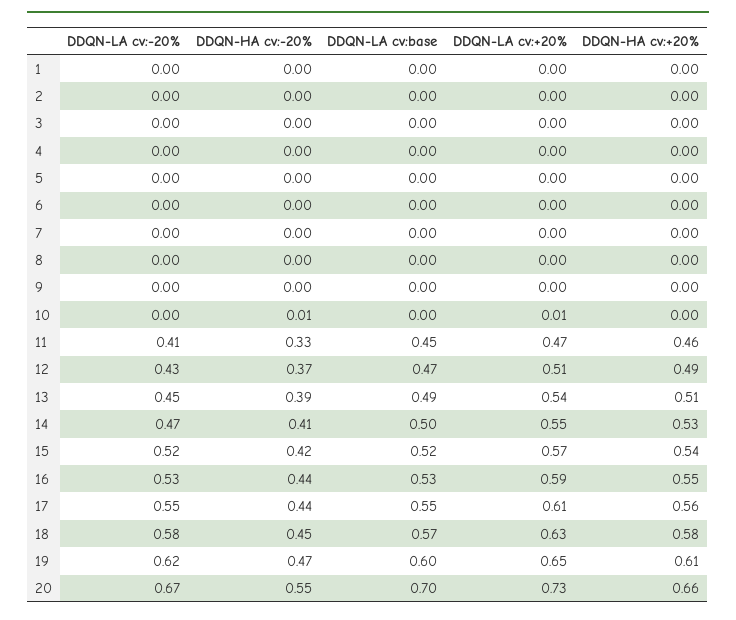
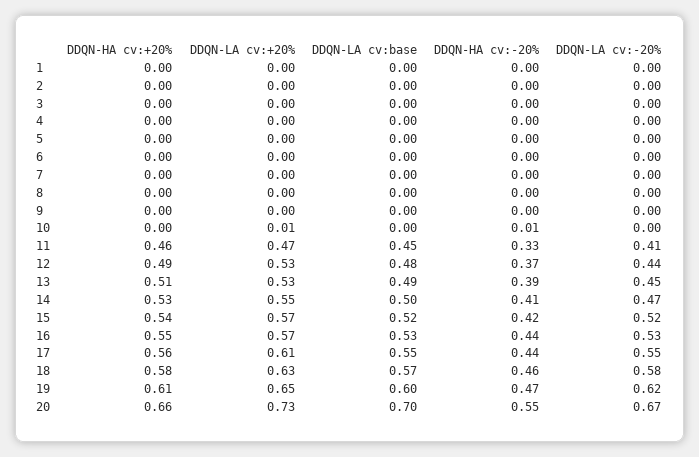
DDQN-LA cv:-20%, 12: 0.43 -> 0.44
DDQN-LA cv:base, 12: 0.47 -> 0.48
DDQN-LA cv:+20%, 12: 0.51 -> 0.53
DDQN-LA cv:+20%, 13: 0.54 -> 0.53
DDQN-LA cv:+20%, 16: 0.59 -> 0.57
DDQN-HA cv:-20%, 18: 0.45 -> 0.46

